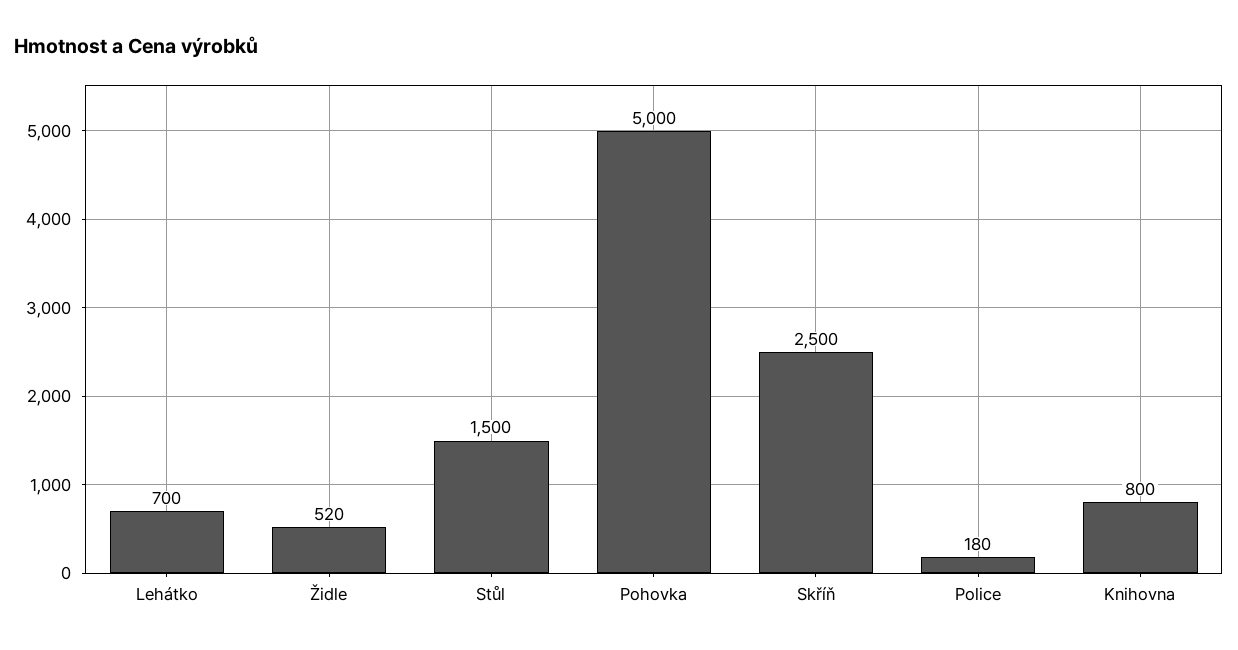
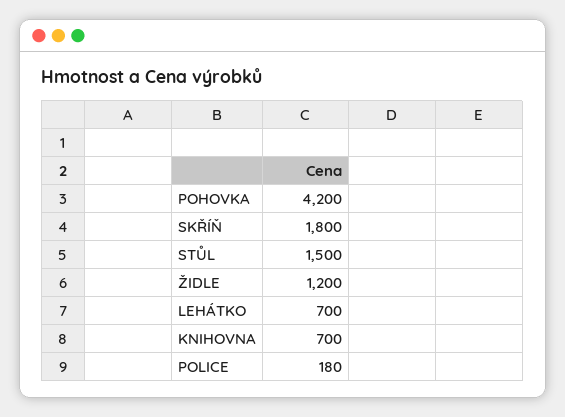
Židle: 520 -> 1200
Pohovka: 5000 -> 4200
Skříň: 2500 -> 1800
Knihovna: 800 -> 700

